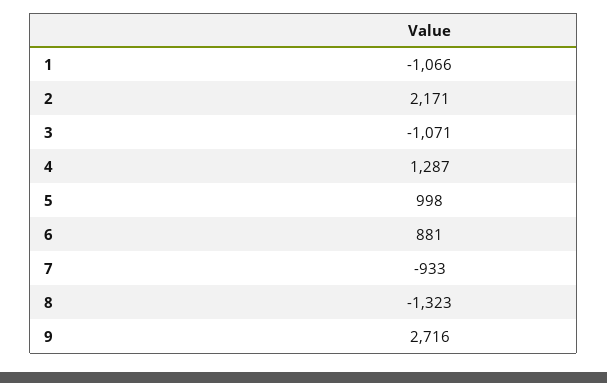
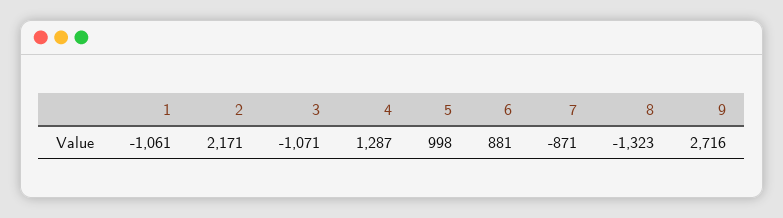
1: -1066 -> -1061
7: -933 -> -871

